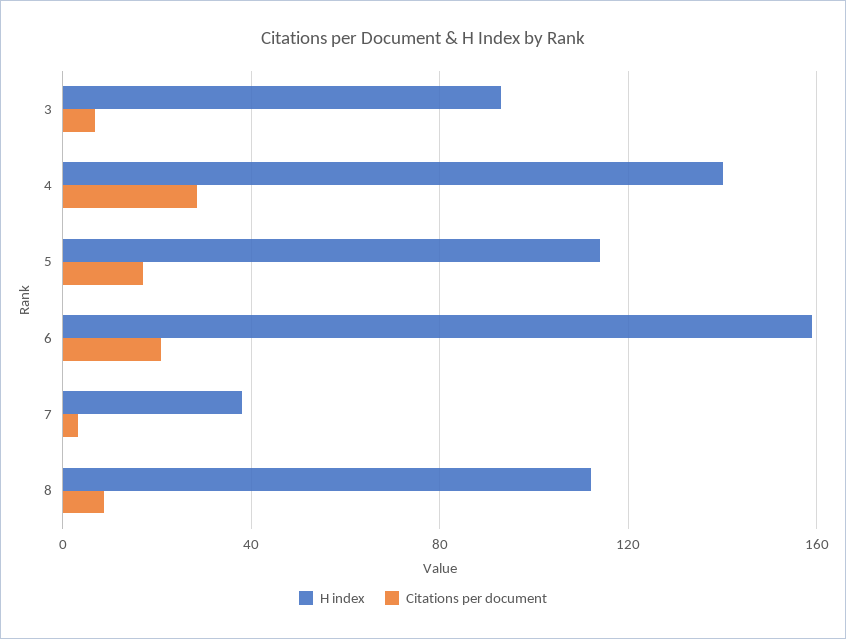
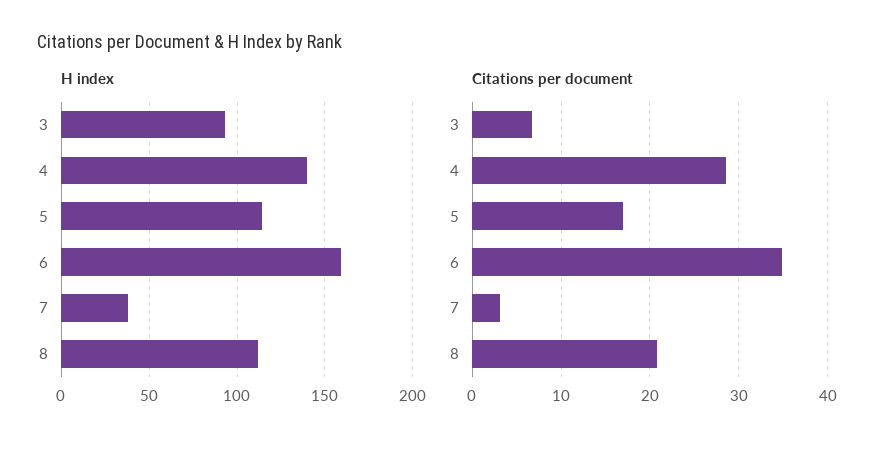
Citations per document, 6: 20 -> 35
Citations per document, 8: 10 -> 21

